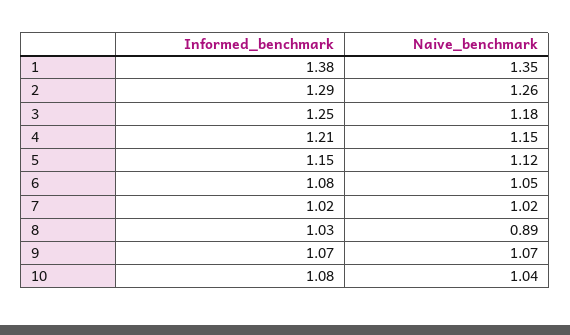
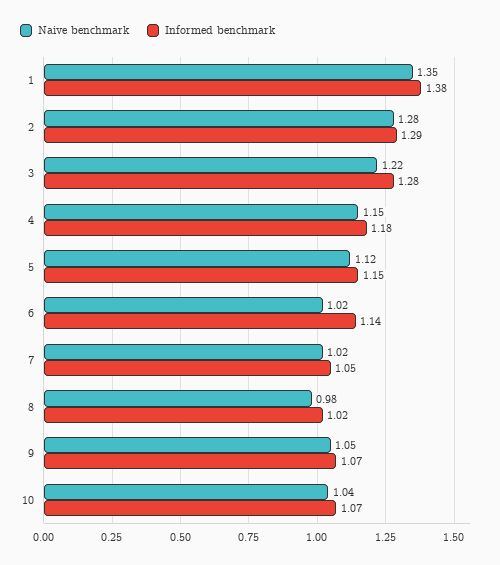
Naive_benchmark, 2: 1.26 -> 1.28
Informed_benchmark, 3: 1.25 -> 1.28
Naive_benchmark, 3: 1.18 -> 1.22
Informed_benchmark, 4: 1.21 -> 1.18
Informed_benchmark, 6: 1.08 -> 1.14
Naive_benchmark, 6: 1.05 -> 1.02
Informed_benchmark, 7: 1.02 -> 1.05
Informed_benchmark, 8: 1.03 -> 1.02
Naive_benchmark, 8: 0.89 -> 0.98
Naive_benchmark, 9: 1.07 -> 1.05
Informed_benchmark, 10: 1.08 -> 1.07

